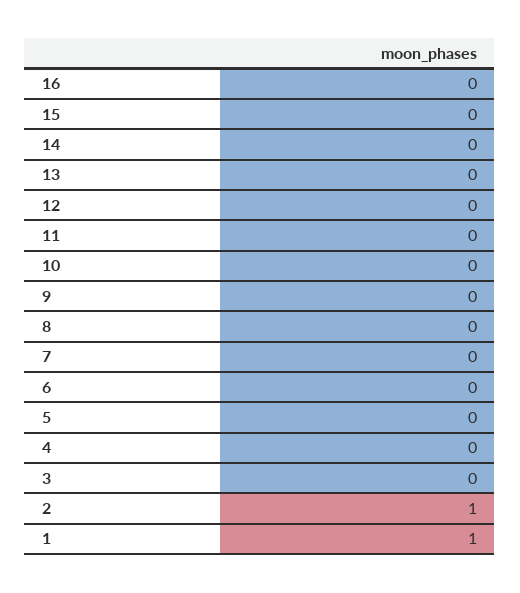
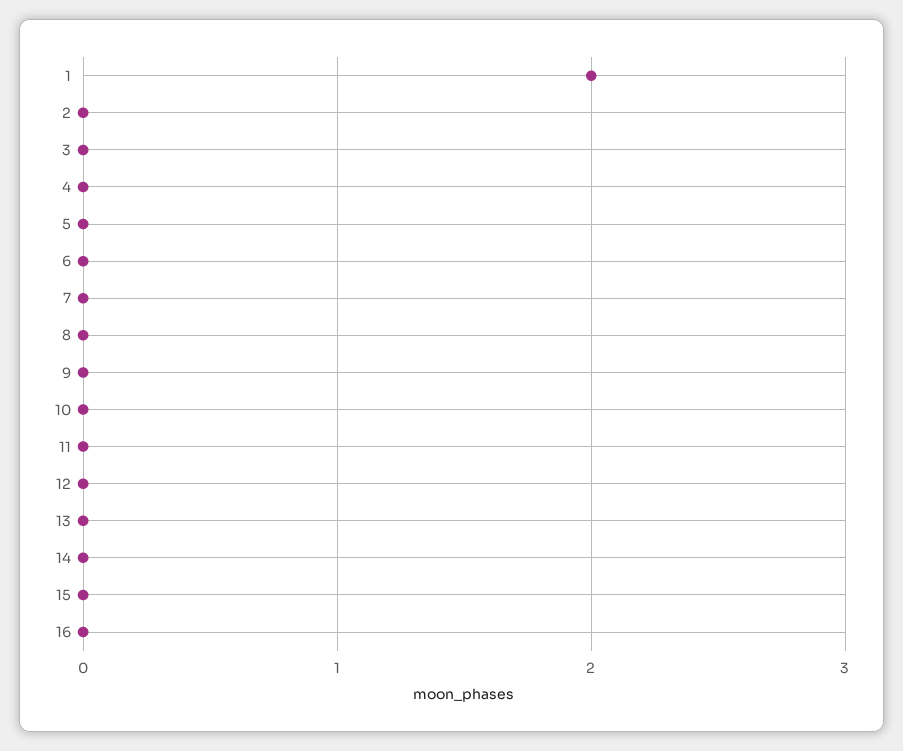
2: 1 -> 0
1: 1 -> 2

